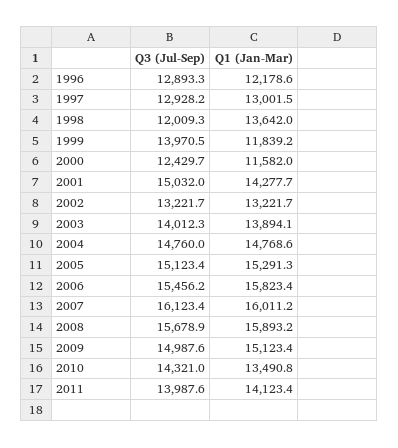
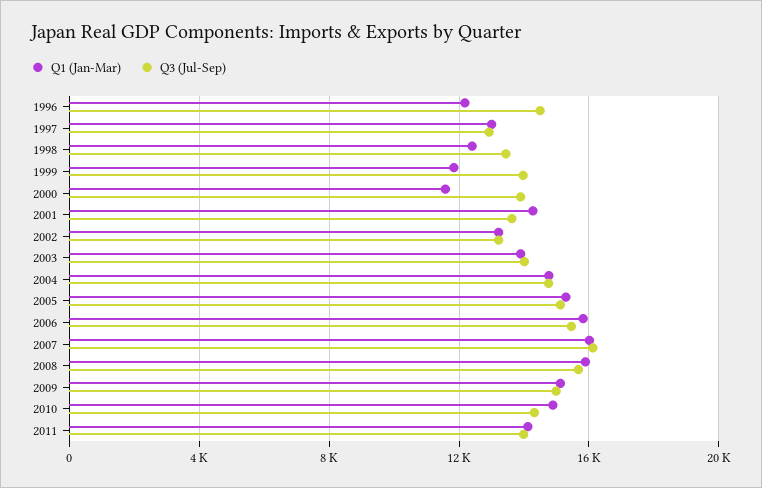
Q3 (Jul-Sep), 1996: 12893.3 -> 14500
Q3 (Jul-Sep), 1998: 12009.3 -> 13500
Q1 (Jan-Mar), 1998: 13642 -> 12500
Q3 (Jul-Sep), 2000: 12429.7 -> 14000
Q3 (Jul-Sep), 2001: 15032 -> 13500
Q1 (Jan-Mar), 2010: 13490.8 -> 15000

